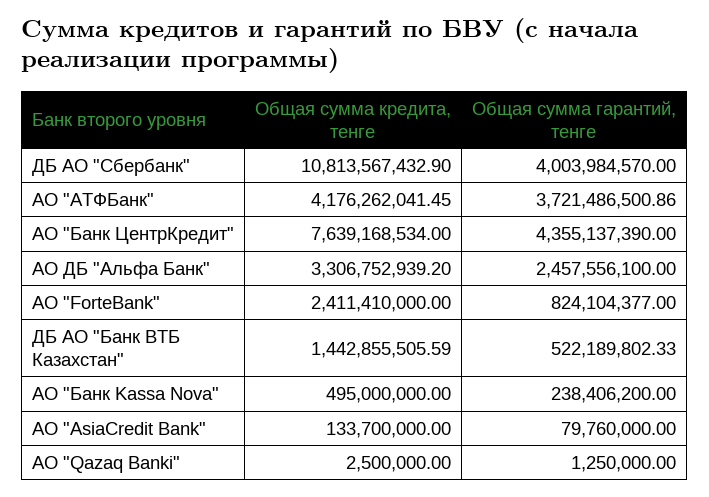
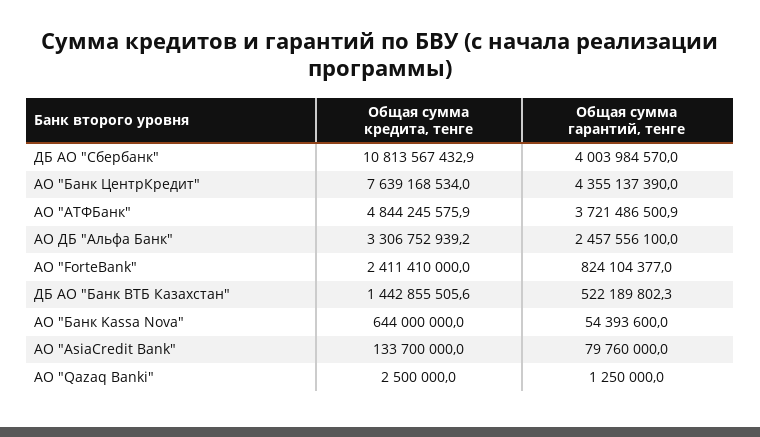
Общая сумма кредита, тенге, АО "АТФБанк": 4176262041.45 -> 4844245575.9
Общая сумма кредита, тенге, АО "Банк Kassa Nova": 495000000 -> 644000000
Общая сумма гарантий, тенге, АО "Банк Kassa Nova": 238406200 -> 54393600

